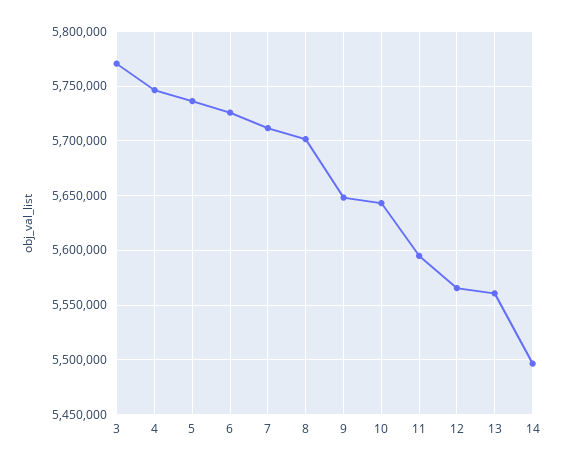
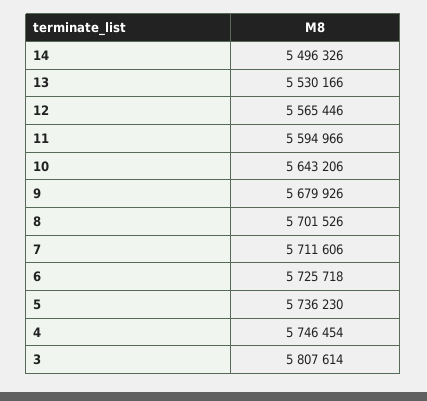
3: 5770000 -> 5807614
9: 5650000 -> 5679926
13: 5560000 -> 5530166

